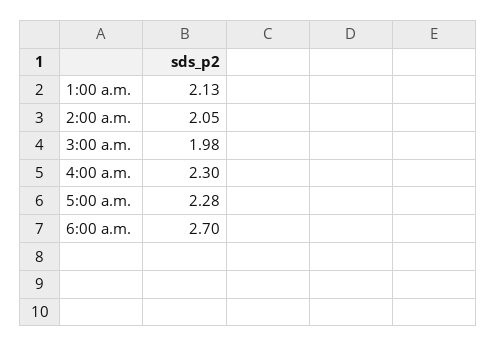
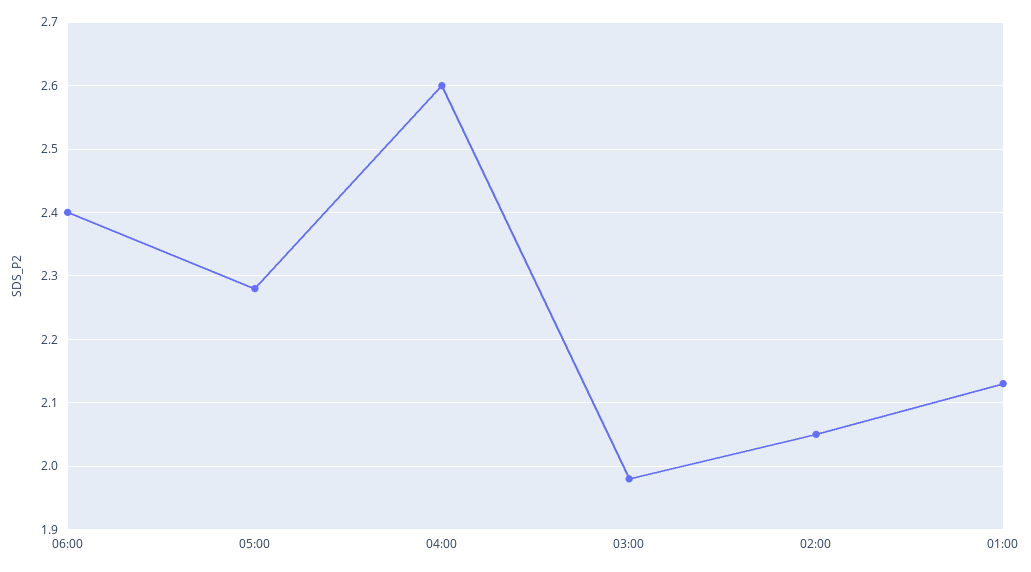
4:00 a.m.: 2.3 -> 2.6
6:00 a.m.: 2.7 -> 2.4

